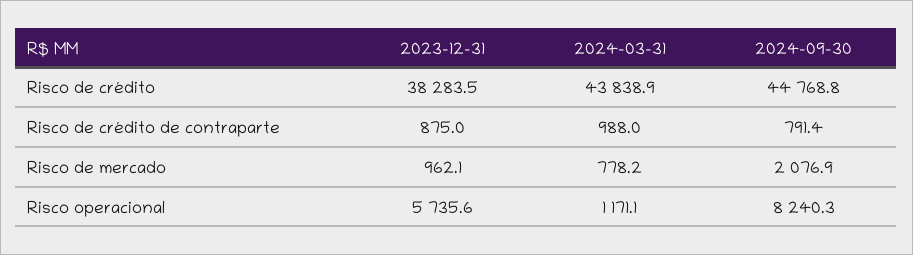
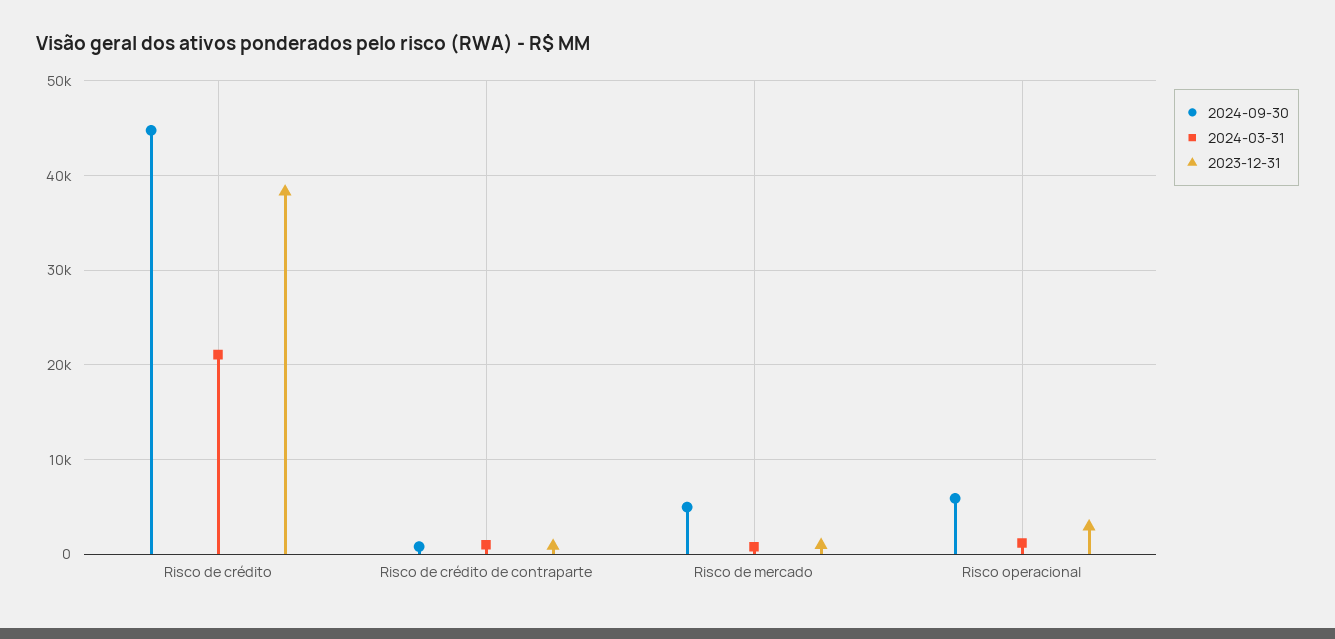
2024-03-31, Risco de crédito: 43838.9 -> 21000
2024-09-30, Risco de mercado: 2076.9 -> 5000
2023-12-31, Risco operacional: 5735.6 -> 3000
2024-09-30, Risco operacional: 8240.3 -> 6000

